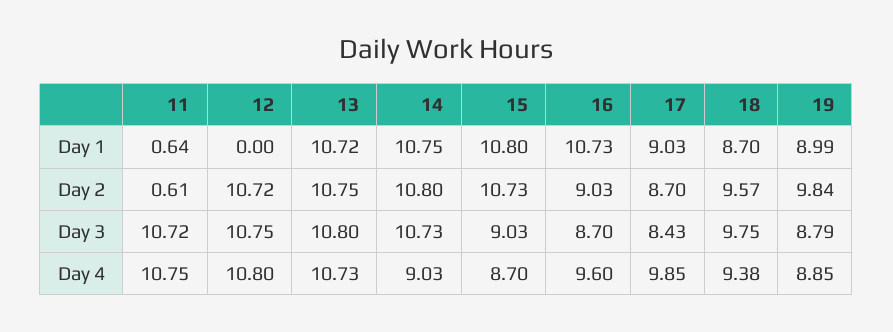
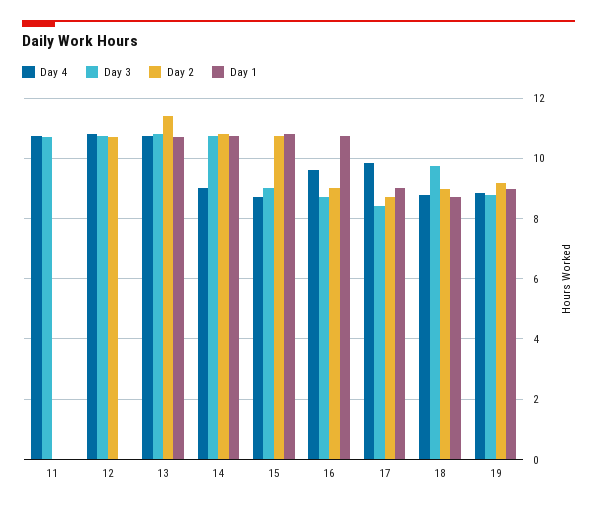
Day 1, 11: 0.64 -> 0
Day 2, 11: 0.61 -> 0
Day 2, 13: 10.75 -> 11.4
Day 2, 18: 9.57 -> 9
Day 2, 19: 9.84 -> 9.2
Day 4, 18: 9.38 -> 8.8

